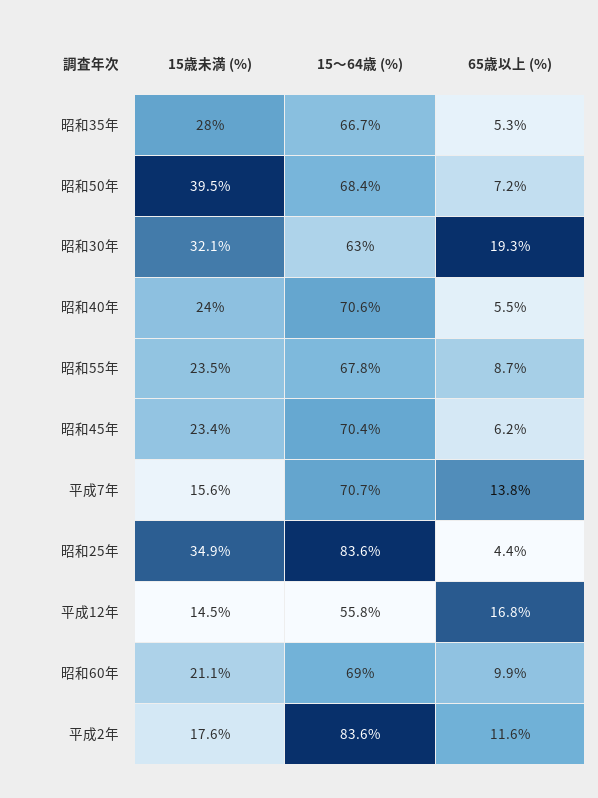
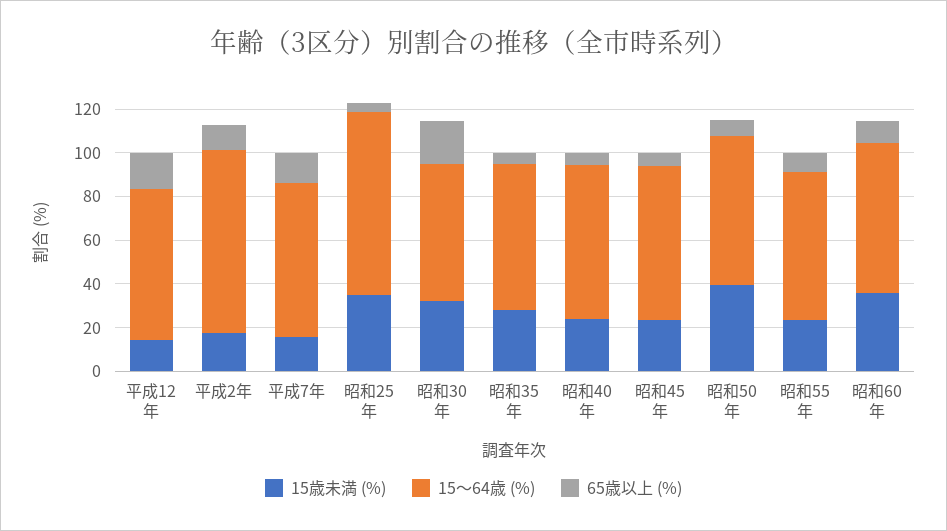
15～64歳 (%), 平成12年: 55.8 -> 70
15歳未満 (%), 昭和60年: 21.1 -> 35

